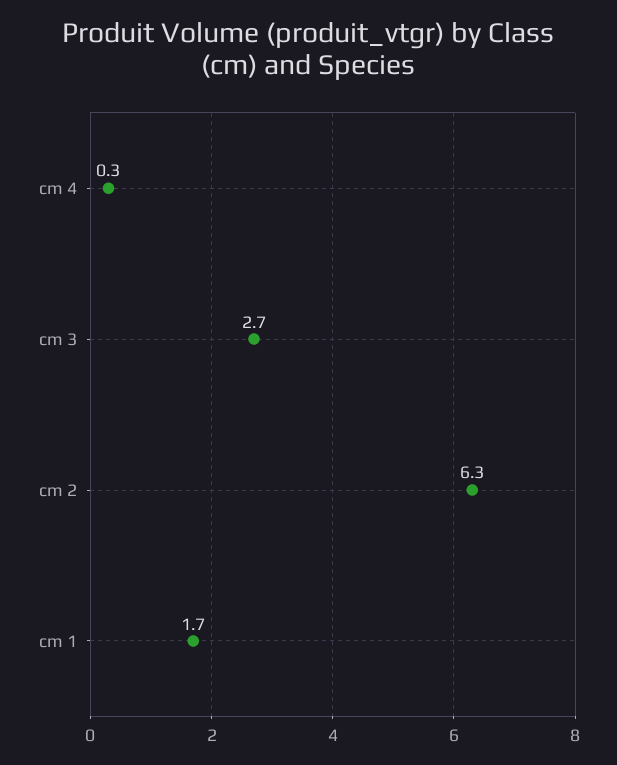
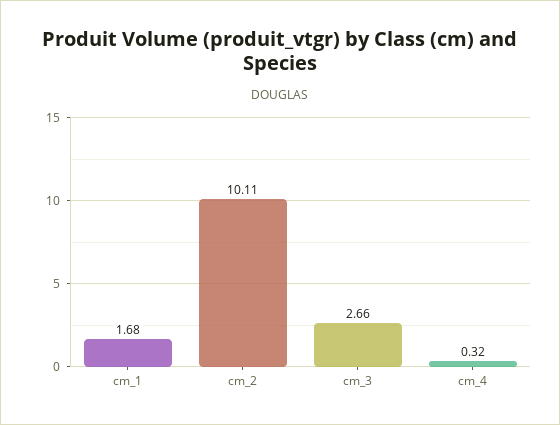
cm 2: 6.3 -> 10.11

